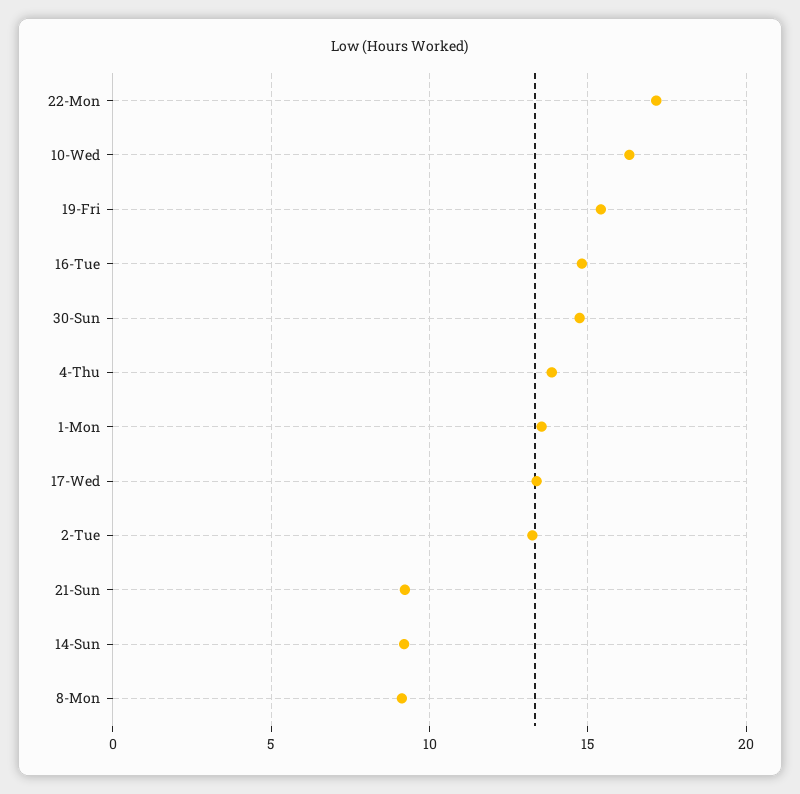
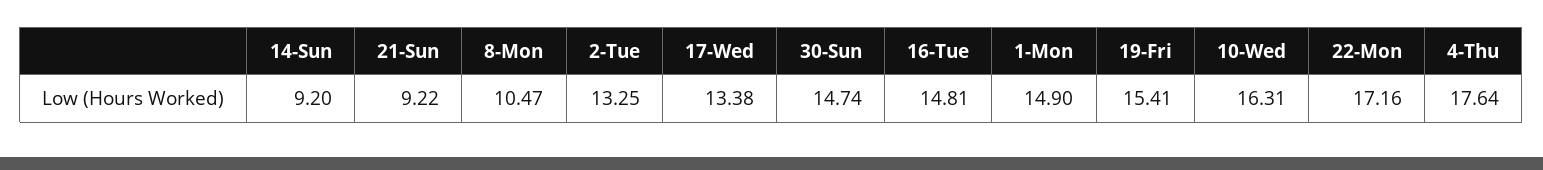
4-Thu: 14 -> 17.64
1-Mon: 13.5 -> 14.9
8-Mon: 9 -> 10.47

